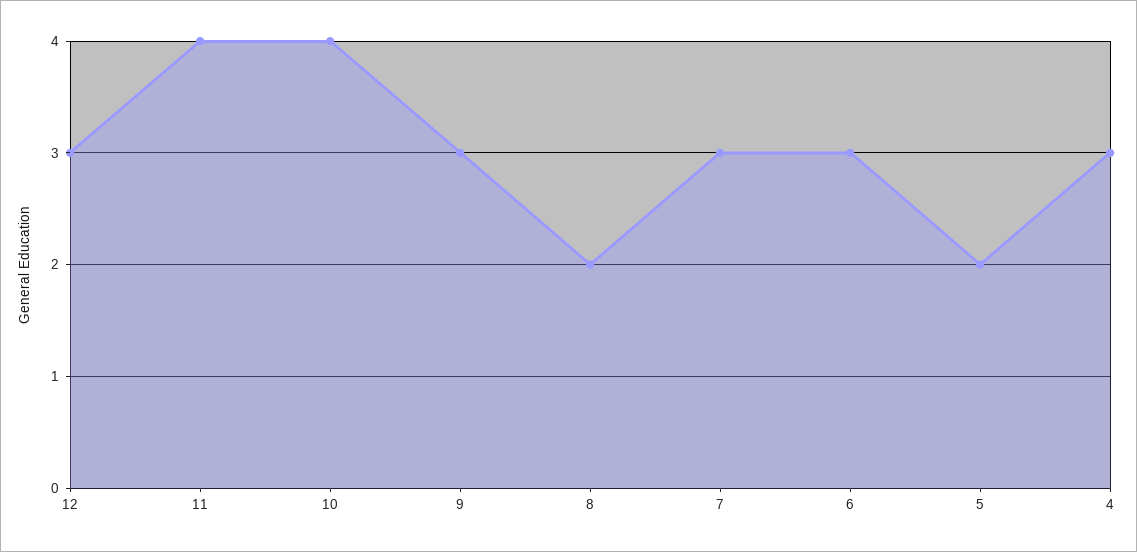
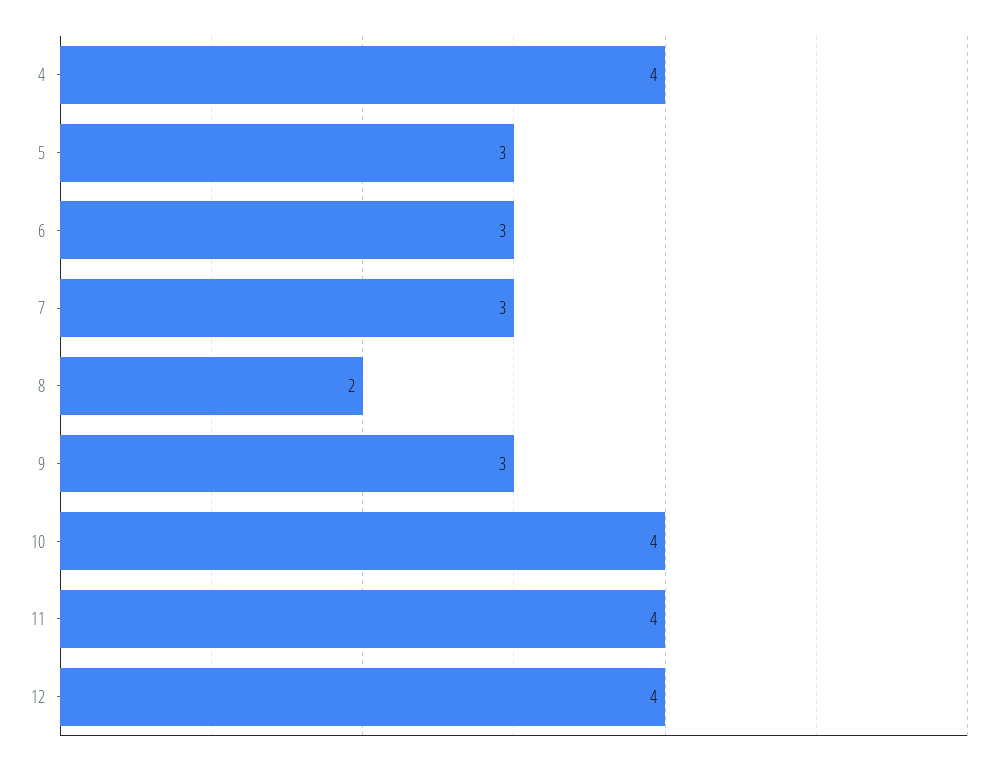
12: 3 -> 4
5: 2 -> 3
4: 3 -> 4

